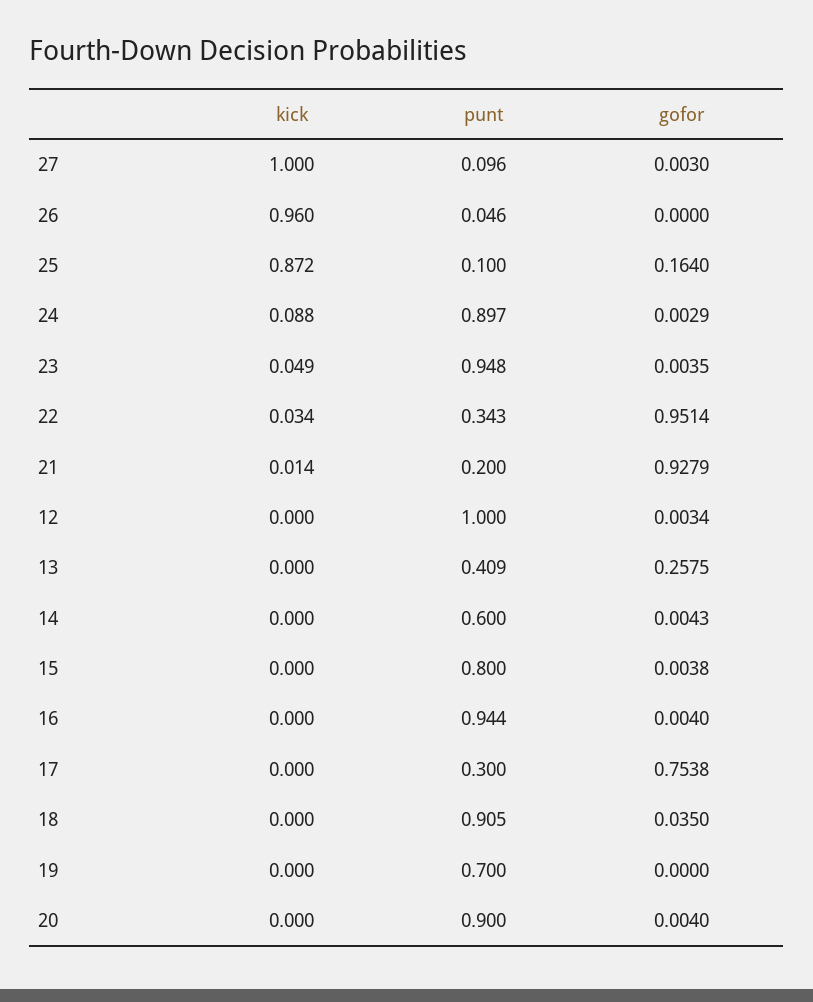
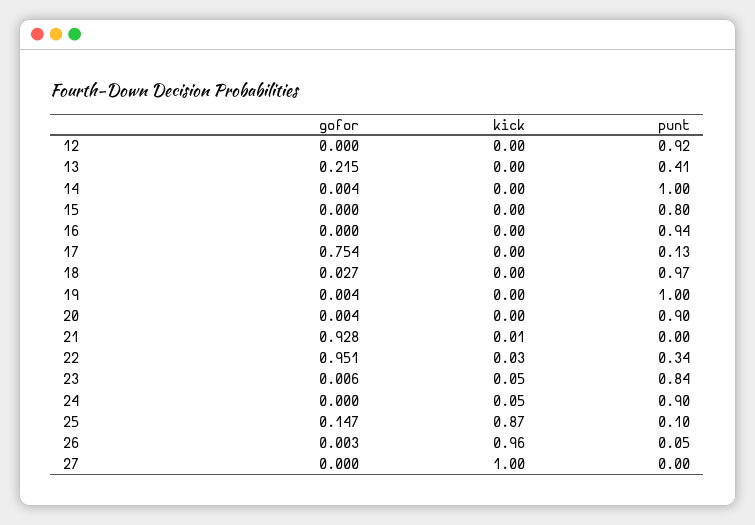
punt, 27: 0.096 -> 0
gofor, 27: 0.003 -> 0
gofor, 26: 0 -> 0.003
gofor, 25: 0.164 -> 0.147
kick, 24: 0.088 -> 0.05
gofor, 24: 0.0029 -> 0
punt, 23: 0.948 -> 0.84
gofor, 23: 0.0035 -> 0.006
punt, 21: 0.2 -> 0
punt, 12: 1 -> 0.92
gofor, 12: 0.0034 -> 0
gofor, 13: 0.2575 -> 0.215
punt, 14: 0.6 -> 1
gofor, 15: 0.0038 -> 0
gofor, 16: 0.004 -> 0
punt, 17: 0.3 -> 0.13
punt, 18: 0.905 -> 0.97
gofor, 18: 0.035 -> 0.027
punt, 19: 0.7 -> 1
gofor, 19: 0 -> 0.004

